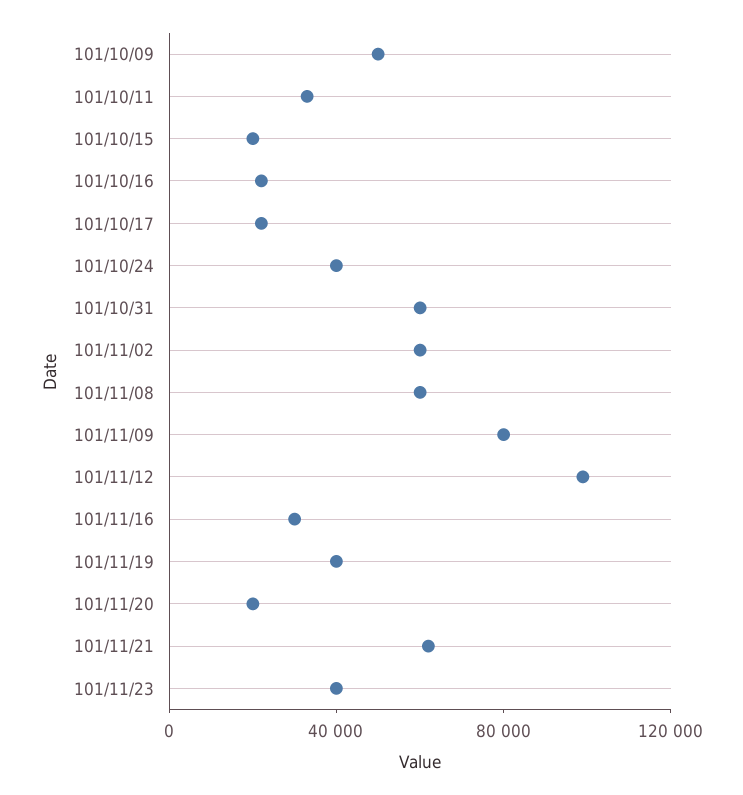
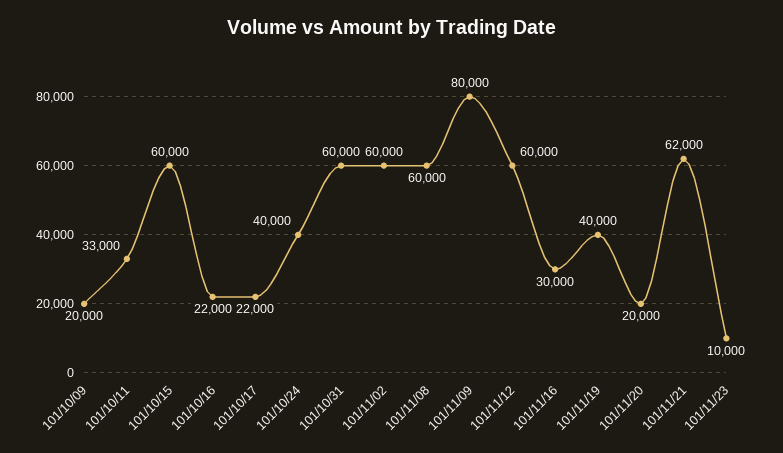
101/10/09: 50000 -> 20000
101/10/15: 20000 -> 60000
101/11/12: 100000 -> 60000
101/11/23: 40000 -> 10000

